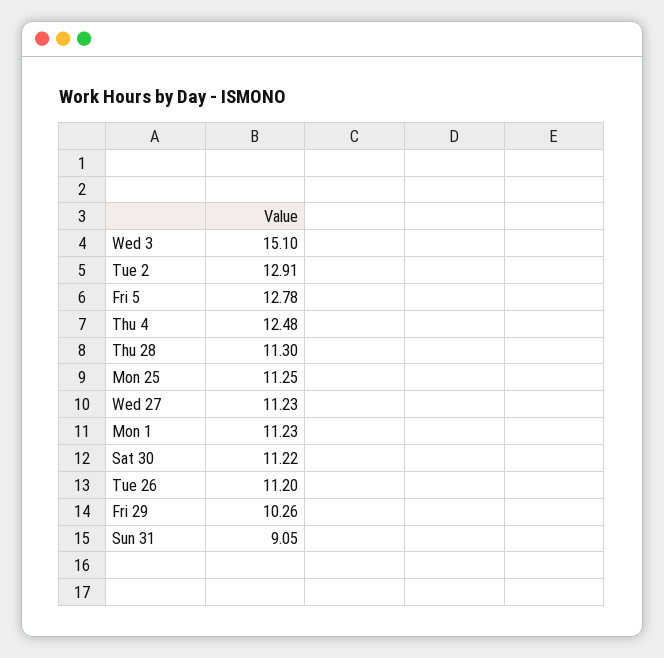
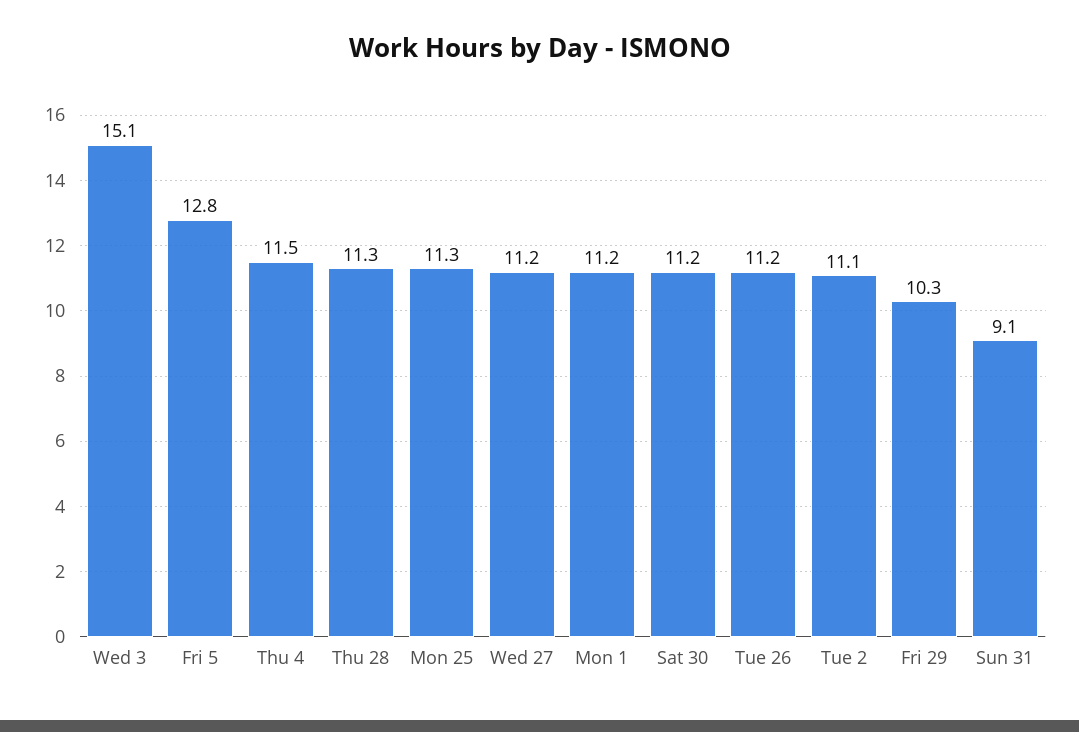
Tue 2: 12.91 -> 11.1
Thu 4: 12.48 -> 11.5

